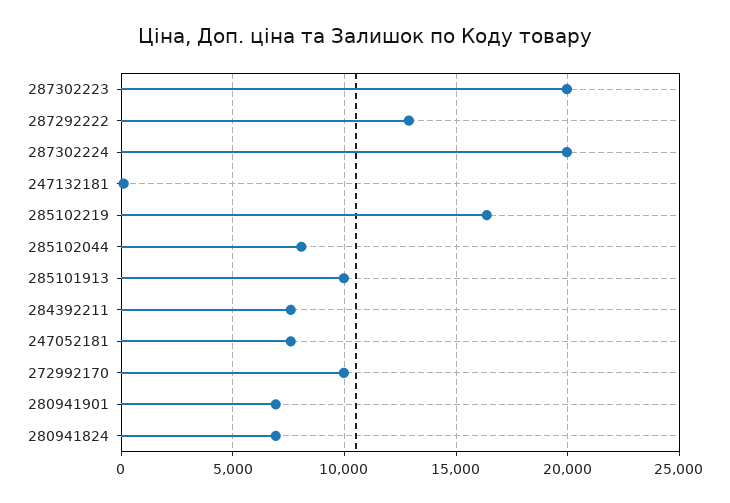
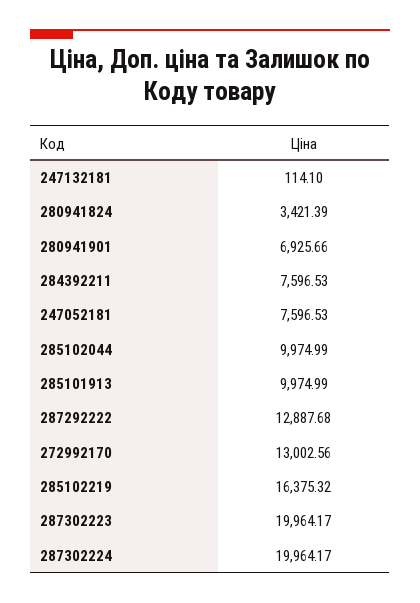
285102044: 8000 -> 9974.99
272992170: 10000 -> 13002.56
280941824: 7000 -> 3421.39

